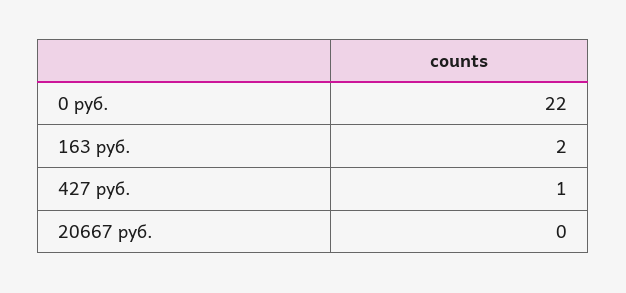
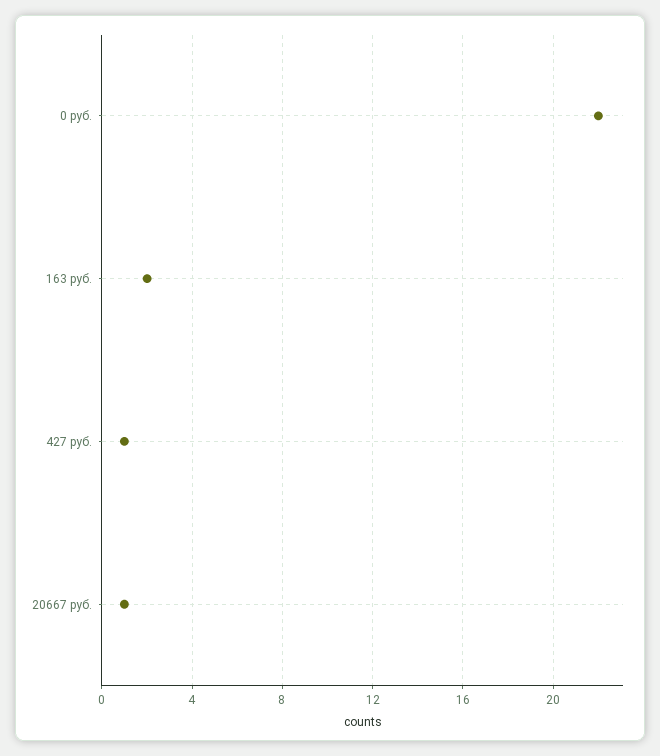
20667 руб.: 0 -> 1

